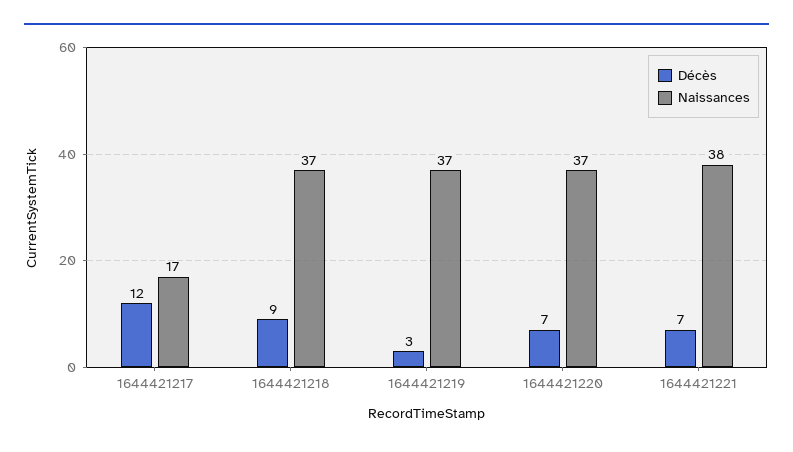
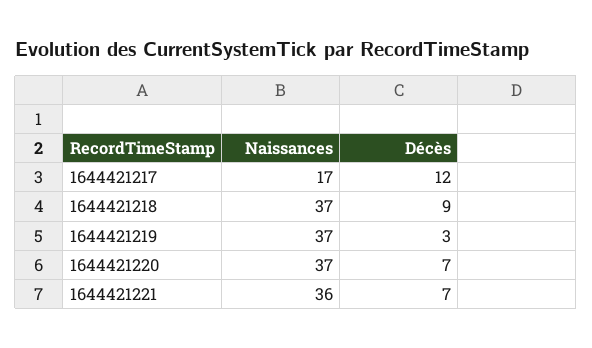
Naissances, 1644421221: 38 -> 36

